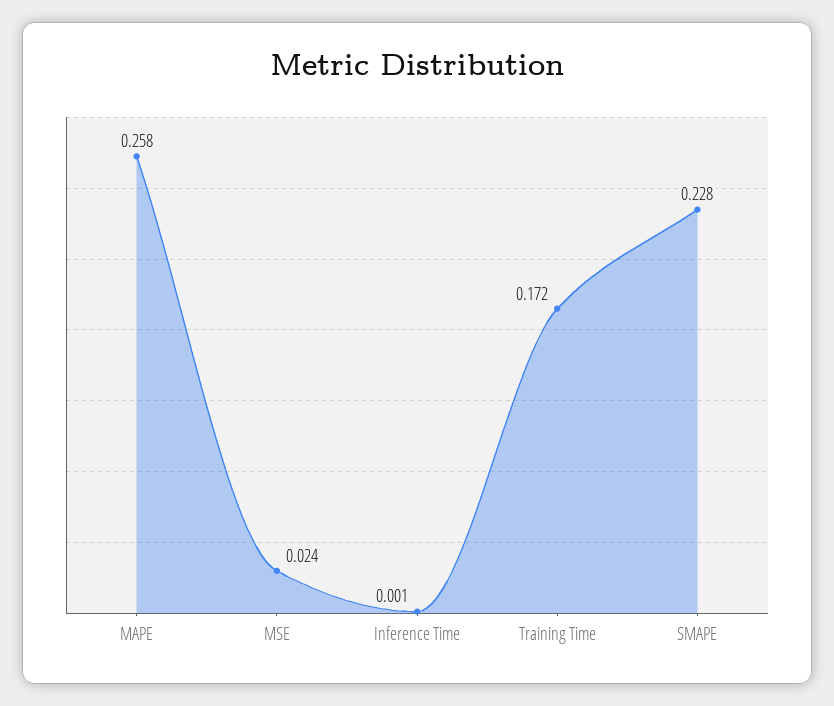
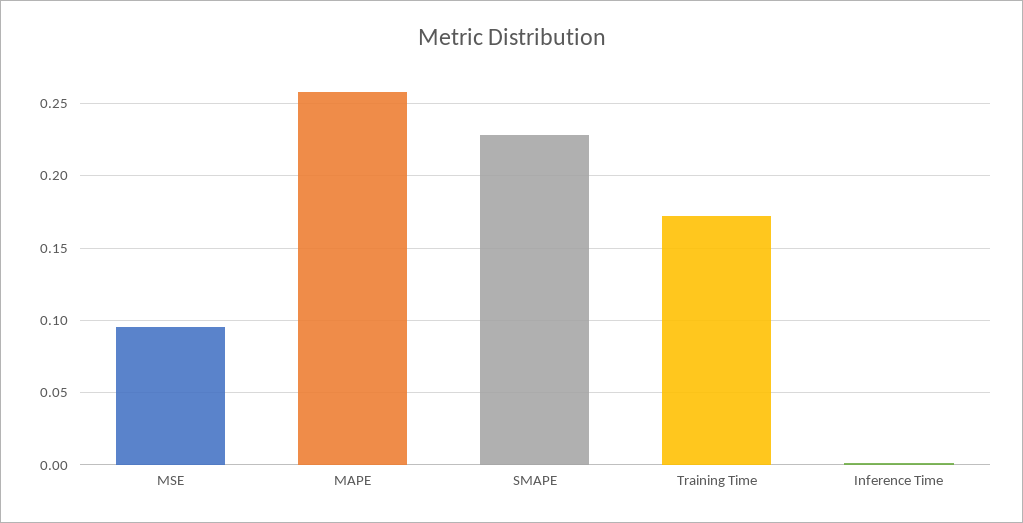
MSE: 0.024 -> 0.095

